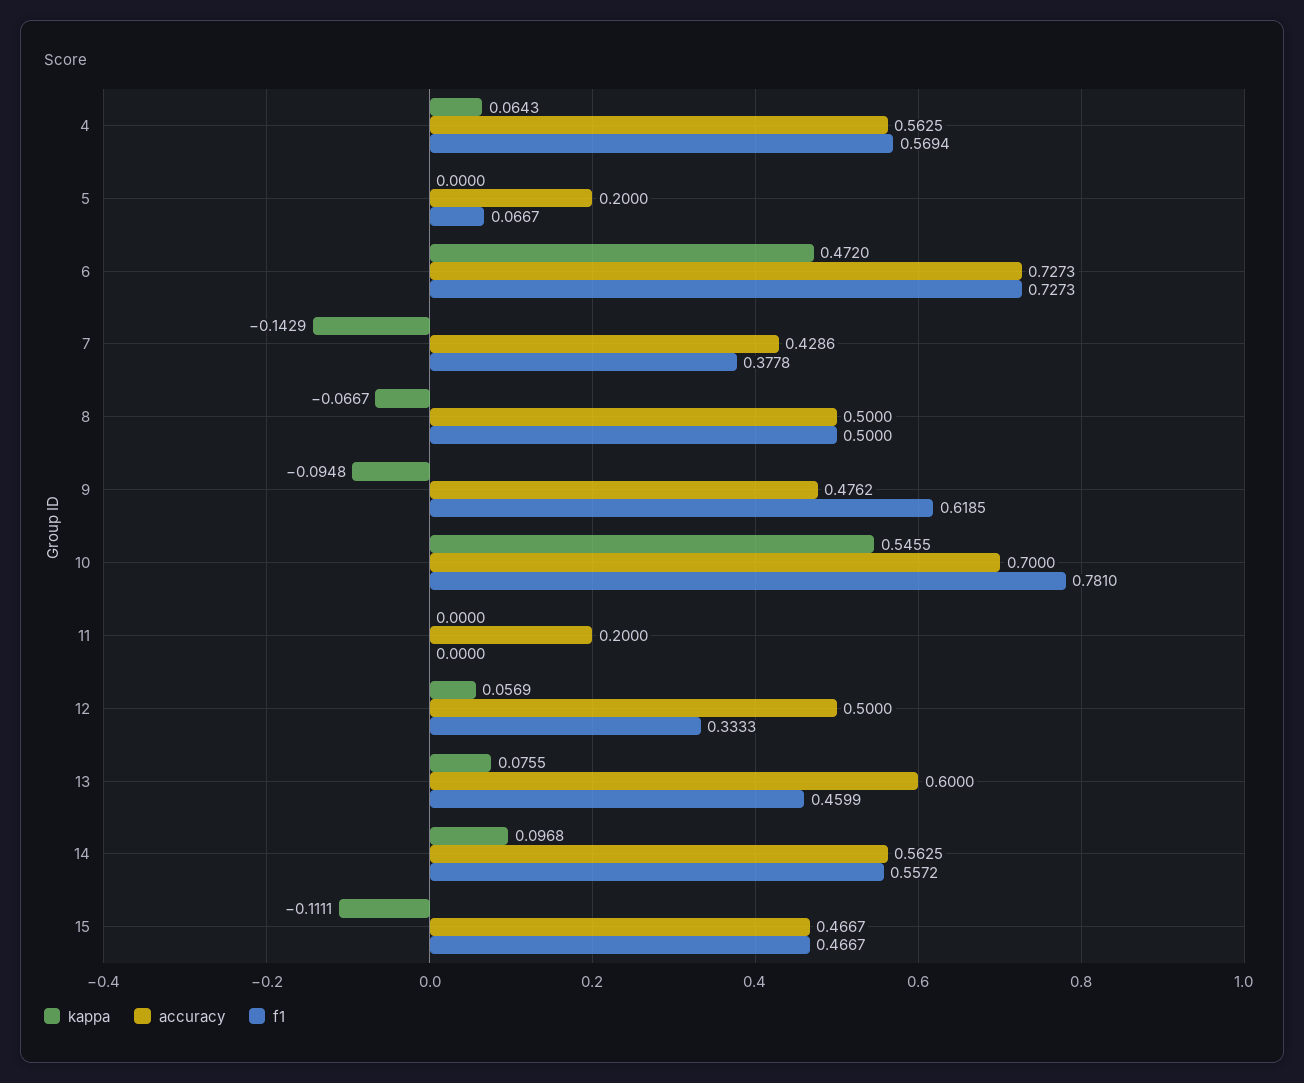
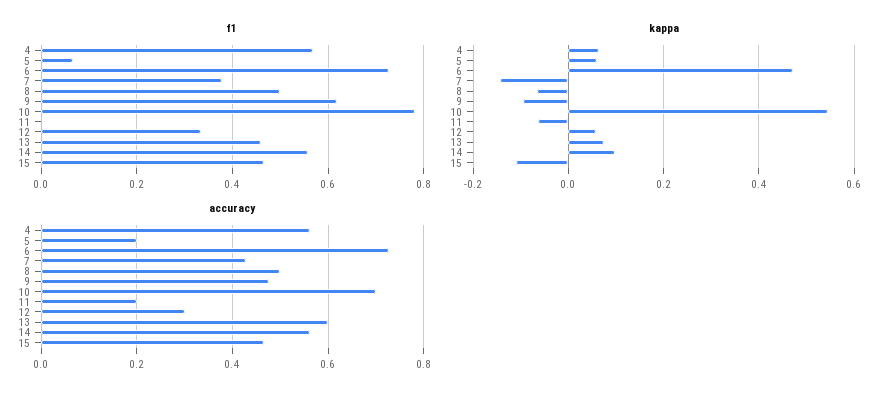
kappa, 5: 0 -> 0.06
kappa, 11: 0 -> -0.06
accuracy, 12: 0.5 -> 0.3

